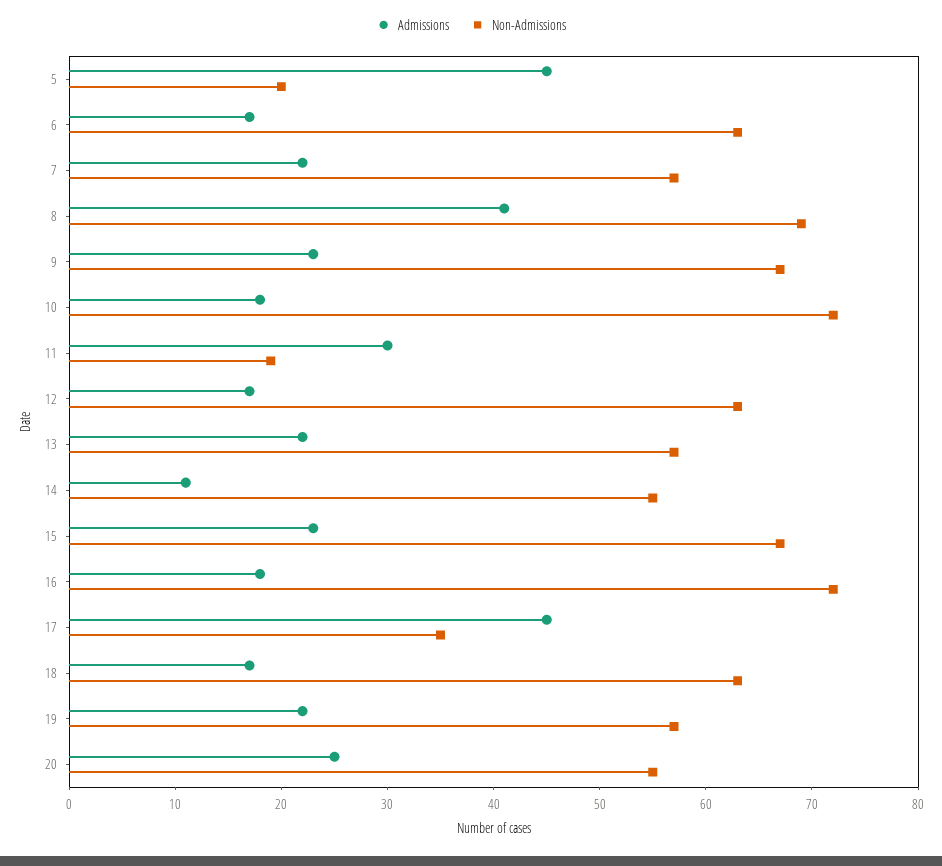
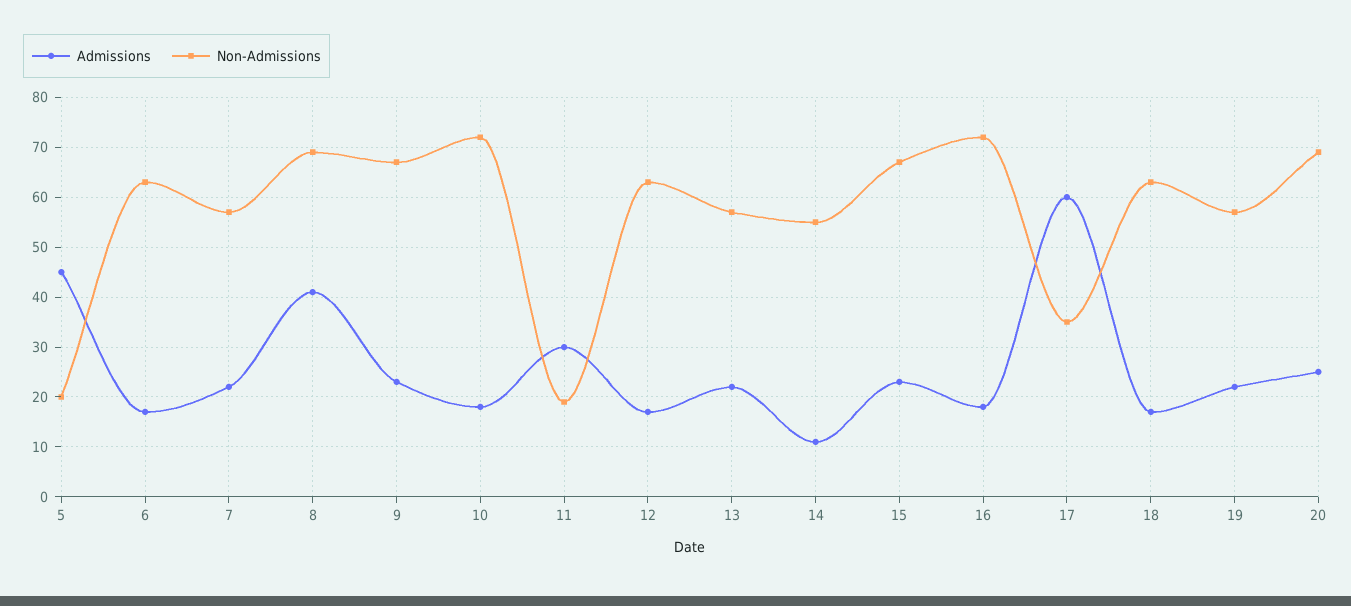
Admissions, 17: 45 -> 60
Non-Admissions, 20: 55 -> 70

